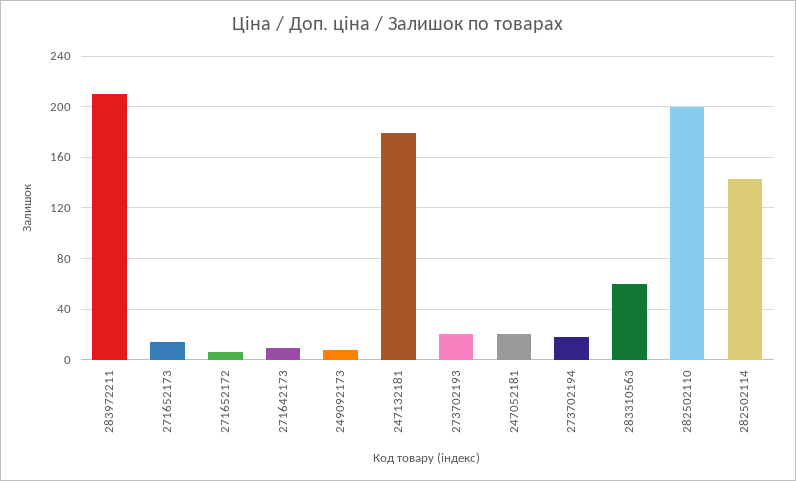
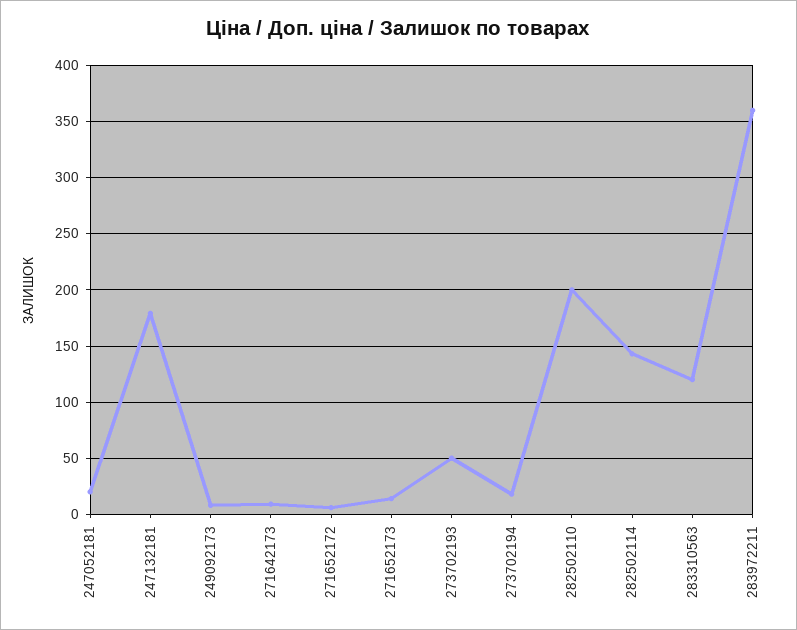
283972211: 210 -> 360
273702193: 20 -> 50
283310563: 60 -> 120

